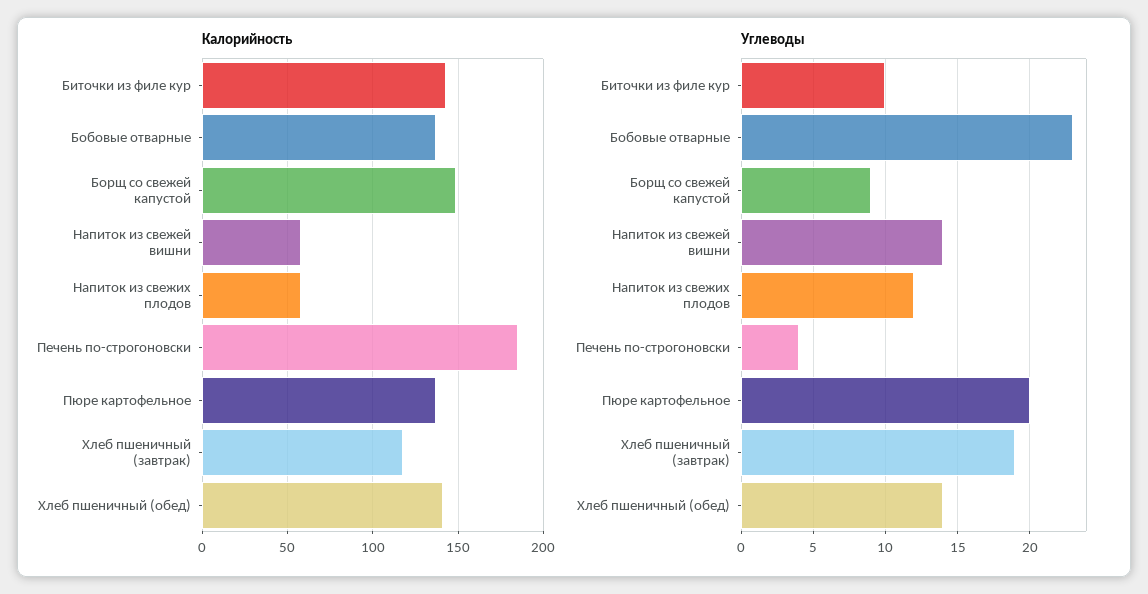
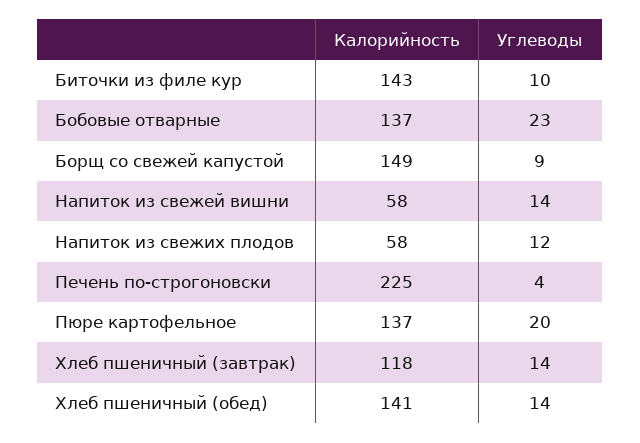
Калорийность, Печень по-строгоновски: 185 -> 225
Углеводы, Хлеб пшеничный (завтрак): 19 -> 14

